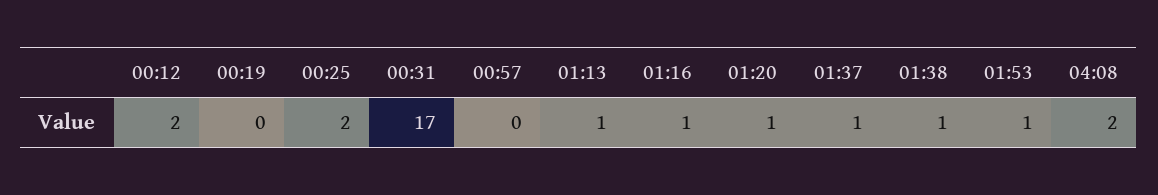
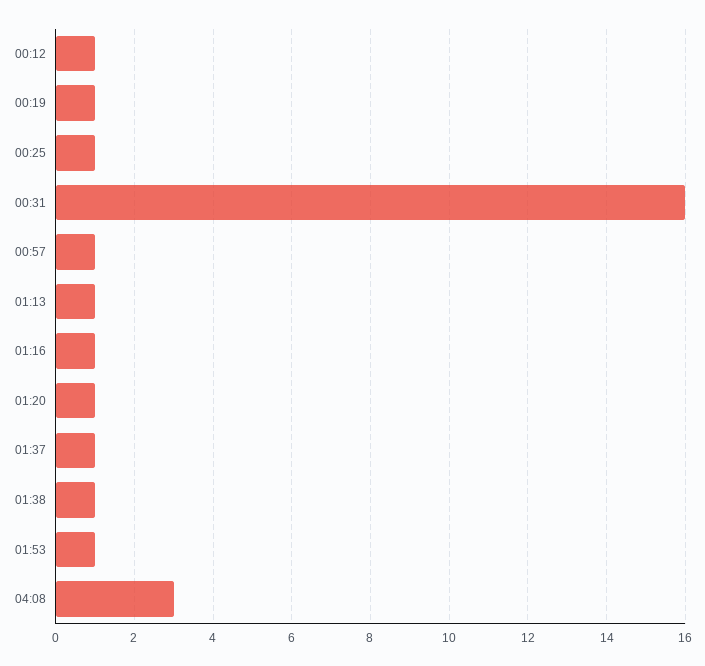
00:12: 2 -> 1
00:19: 0 -> 1
00:25: 2 -> 1
00:31: 17 -> 16
00:57: 0 -> 1
04:08: 2 -> 3

